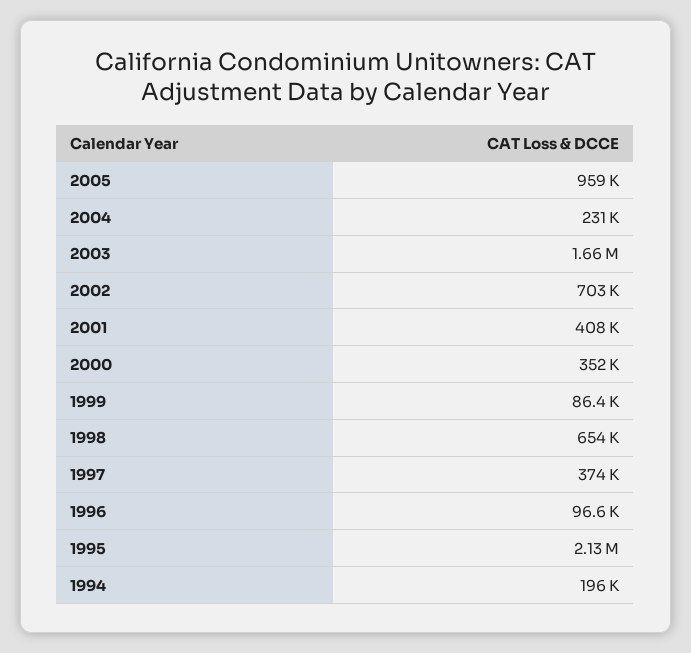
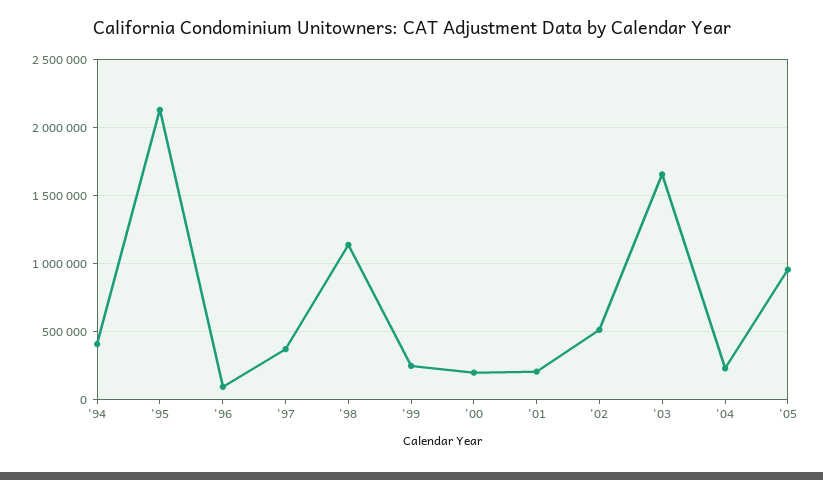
2002: 703000 -> 500000
2001: 408000 -> 200000
2000: 352000 -> 200000
1999: 86400 -> 250000
1998: 654000 -> 1150000
1994: 196000 -> 400000

